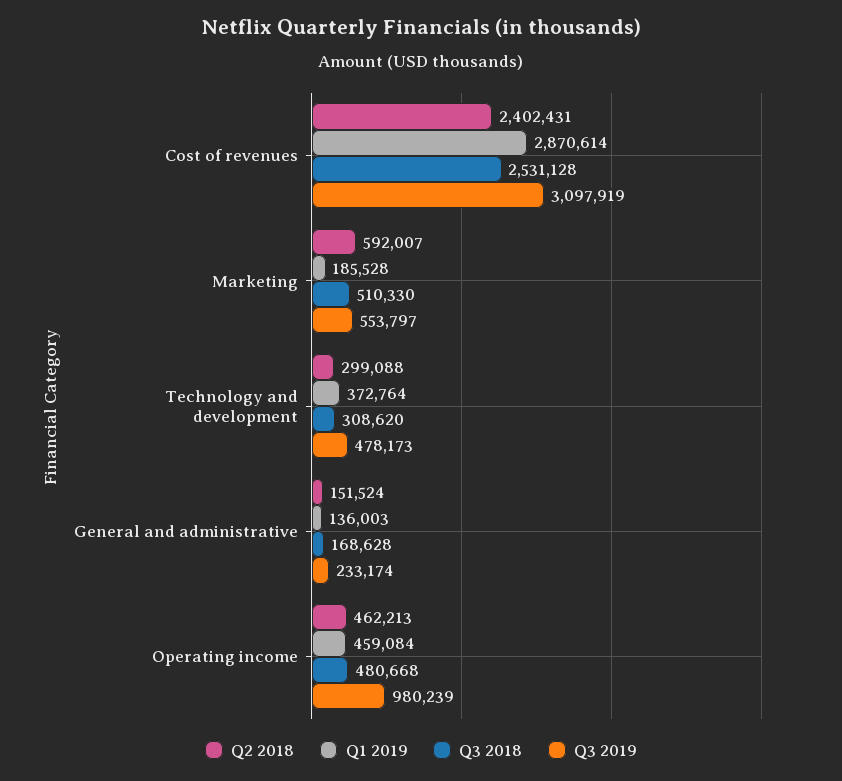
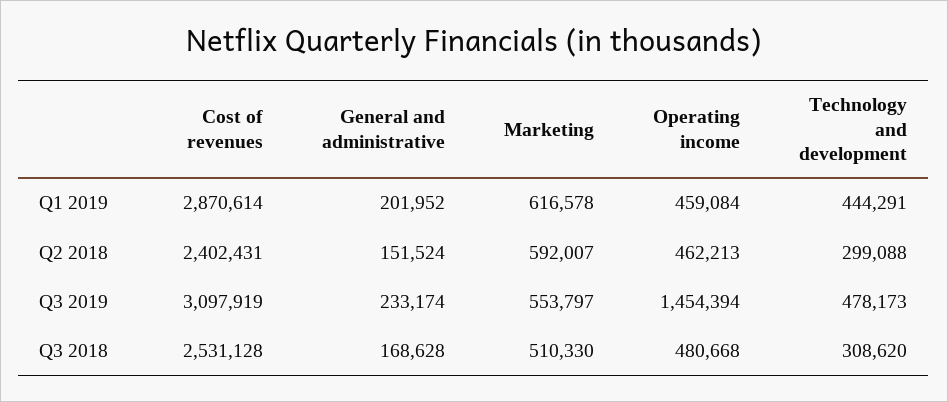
Q1 2019, Marketing: 185528 -> 616578
Q1 2019, Technology and development: 372764 -> 444291
Q1 2019, General and administrative: 136003 -> 201952
Q3 2019, Operating income: 980239 -> 1454394

